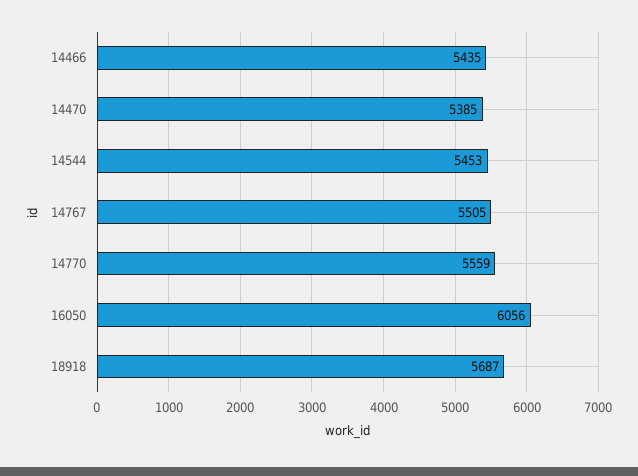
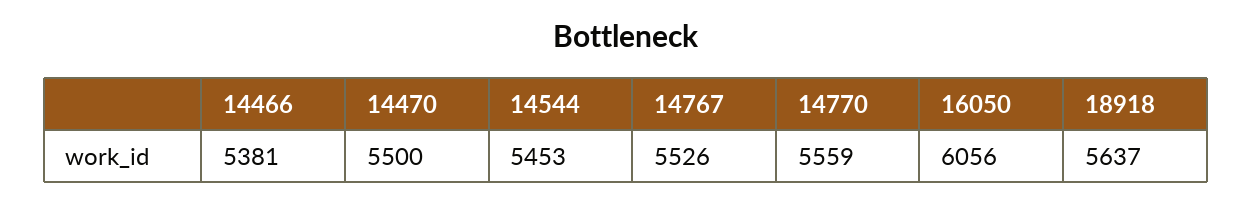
14466: 5435 -> 5381
14470: 5385 -> 5500
14767: 5505 -> 5526
18918: 5687 -> 5637

